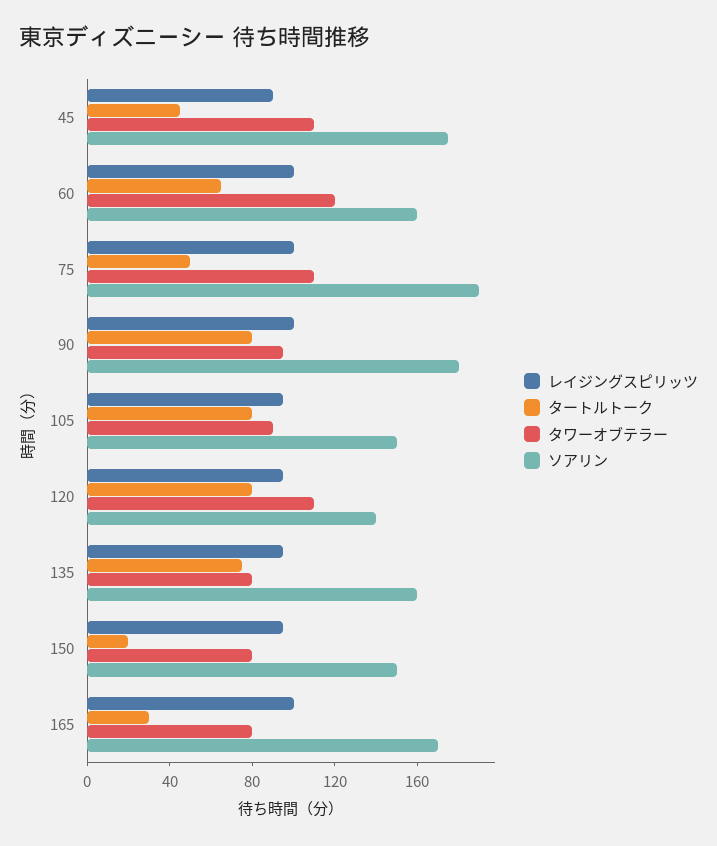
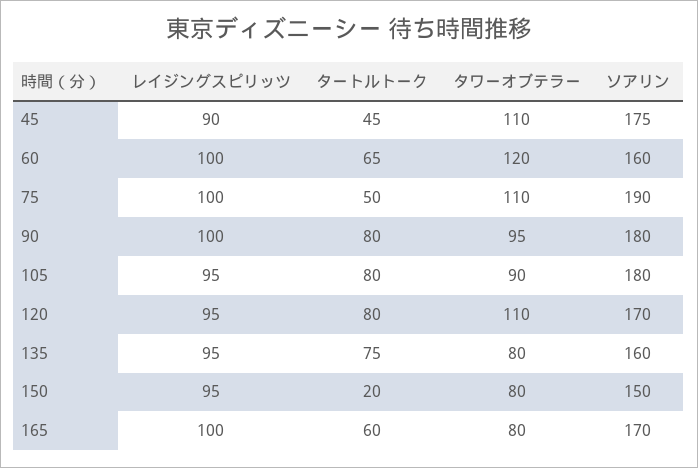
ソアリン, 105: 150 -> 180
ソアリン, 120: 140 -> 170
タートルトーク, 165: 30 -> 60

